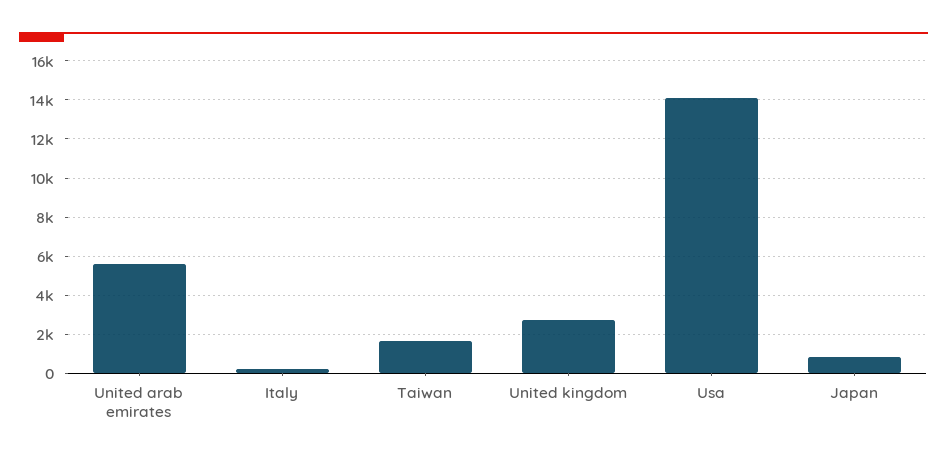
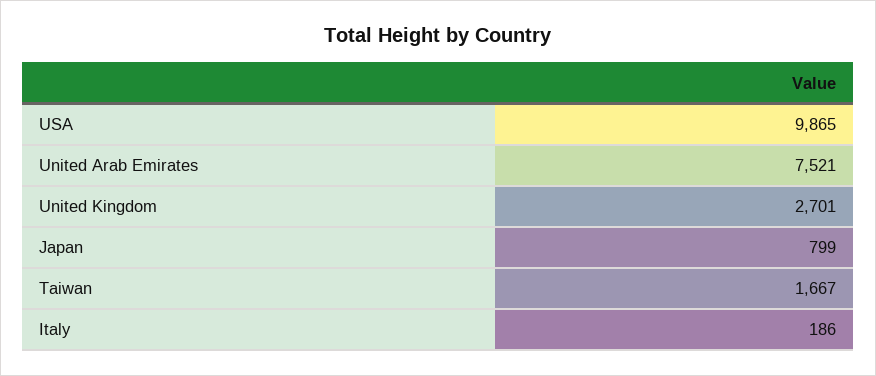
United arab emirates: 5500 -> 7521
Usa: 14000 -> 9865

